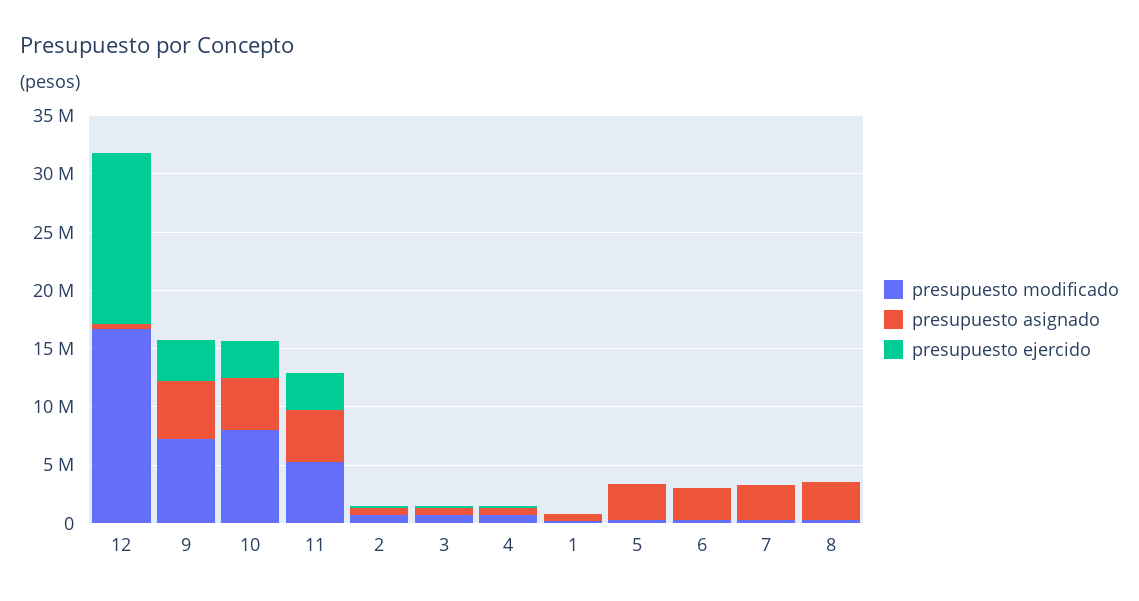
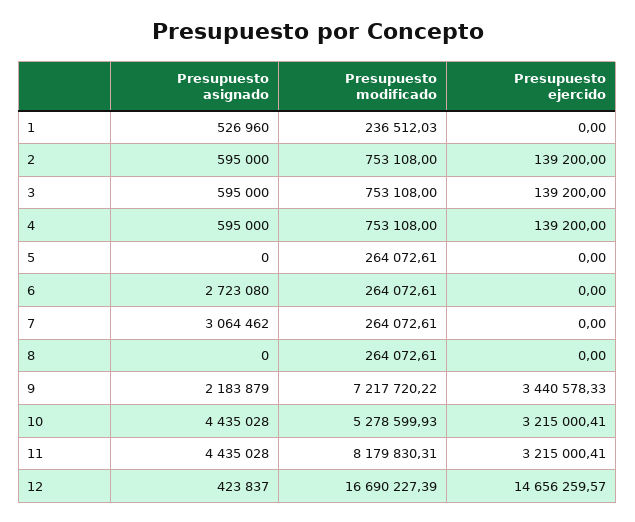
presupuesto asignado, 9: 5000000 -> 2183879
presupuesto modificado, 10: 8000000 -> 5278599.93
presupuesto modificado, 11: 5000000 -> 8179830.31
presupuesto asignado, 5: 3000000 -> 0
presupuesto asignado, 8: 3000000 -> 0

